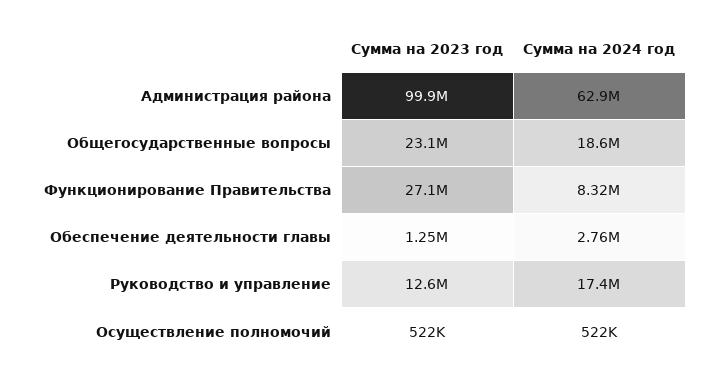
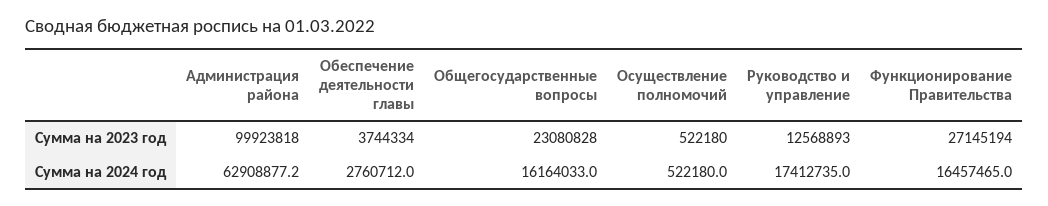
Сумма на 2024 год, Общегосударственные вопросы: 18600000 -> 16164033
Сумма на 2024 год, Функционирование Правительства: 8320000 -> 16457465
Сумма на 2023 год, Обеспечение деятельности главы: 1250000 -> 3744334

